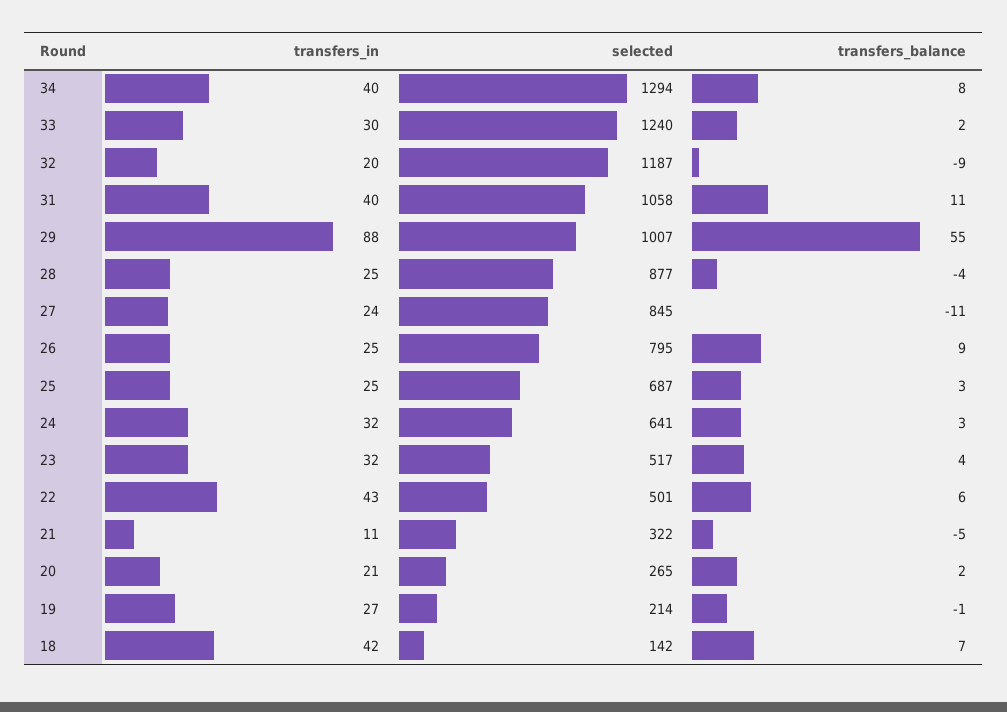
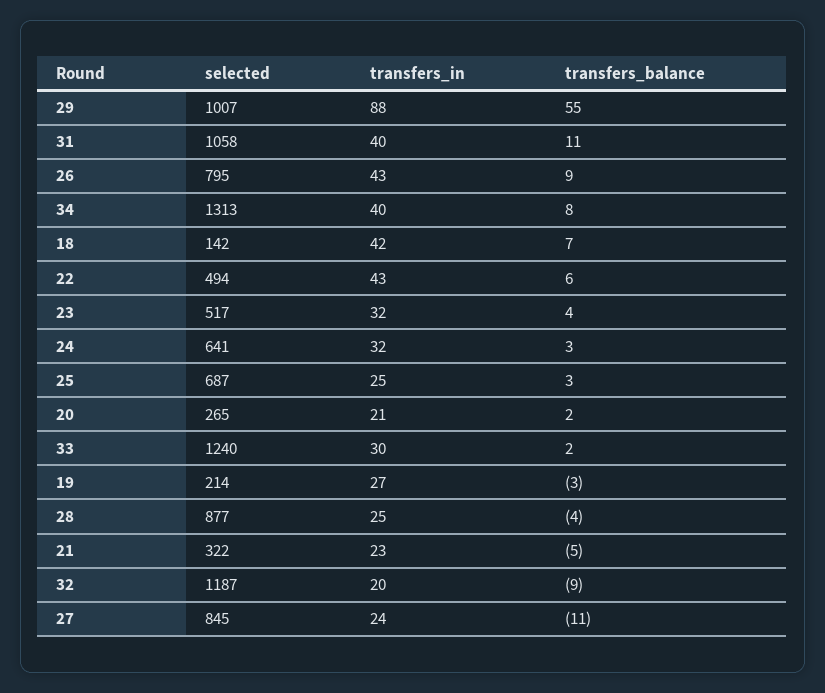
selected, 34: 1294 -> 1313
transfers_in, 26: 25 -> 43
selected, 22: 501 -> 494
transfers_in, 21: 11 -> 23
transfers_balance, 19: -1 -> -3

